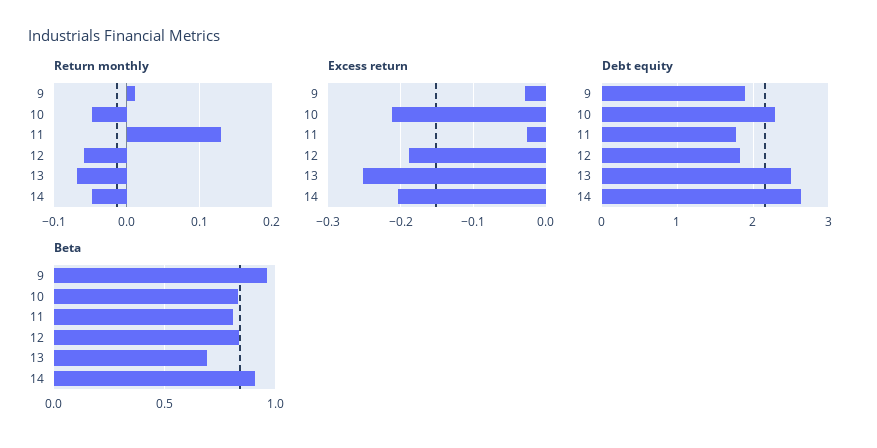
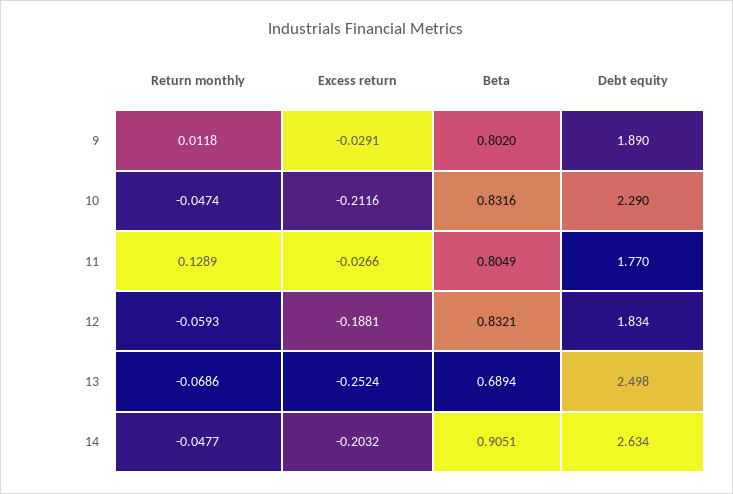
Beta, 9: 0.95 -> 0.802

